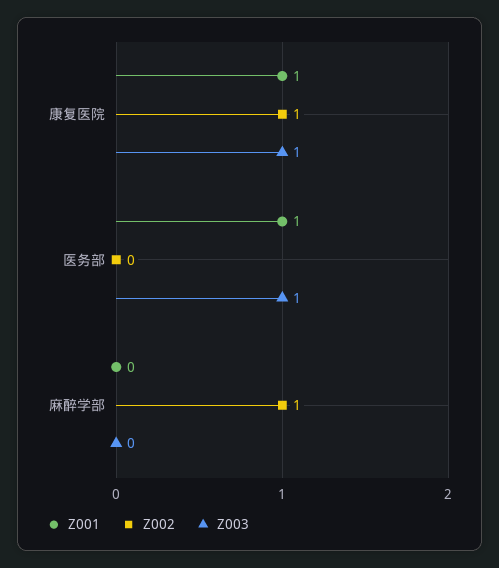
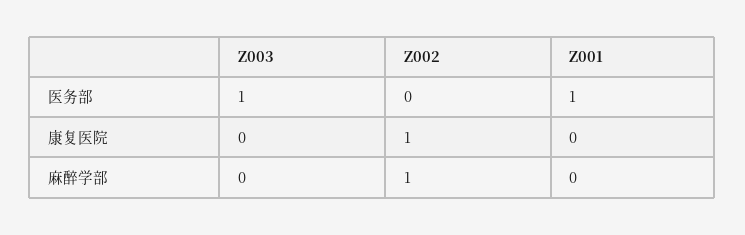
Z001, 康复医院: 1 -> 0
Z003, 康复医院: 1 -> 0

